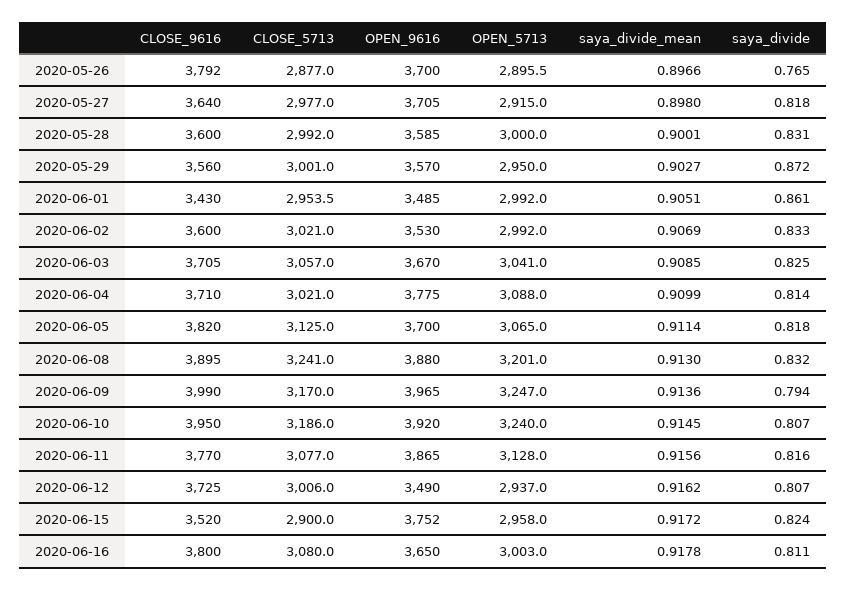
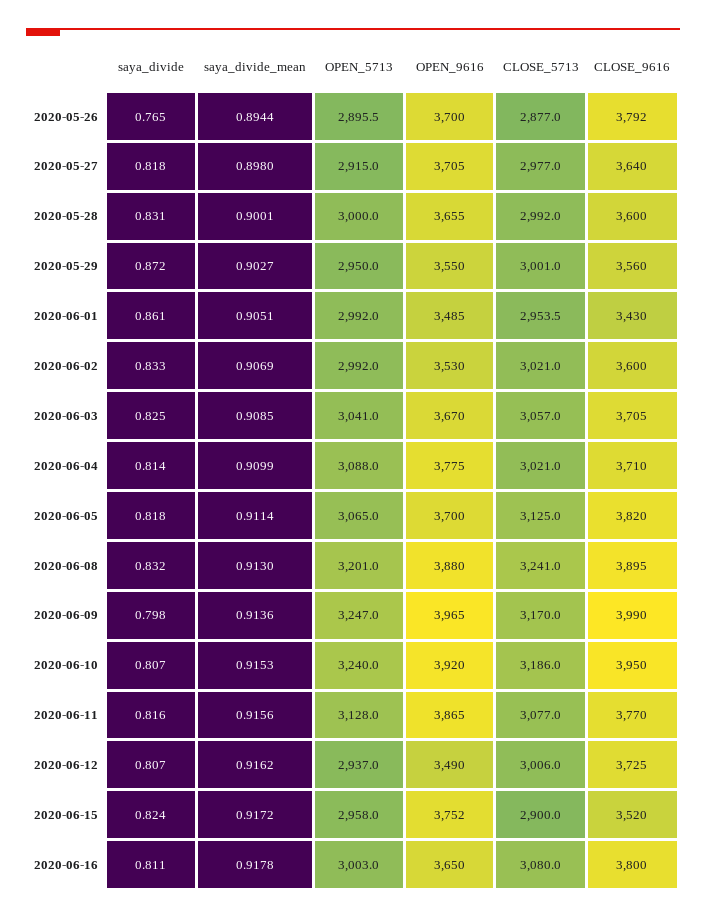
saya_divide_mean, 2020-05-26: 0.8966 -> 0.8944
OPEN_9616, 2020-05-28: 3585 -> 3655
OPEN_9616, 2020-05-29: 3570 -> 3550
saya_divide, 2020-06-09: 0.794 -> 0.798
saya_divide_mean, 2020-06-10: 0.9145 -> 0.9153

